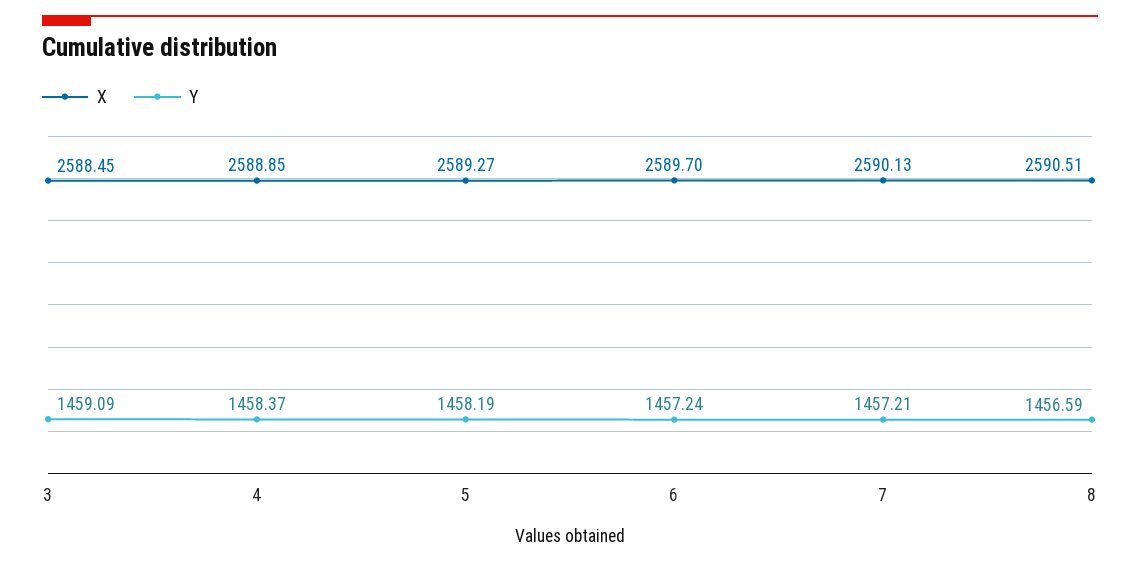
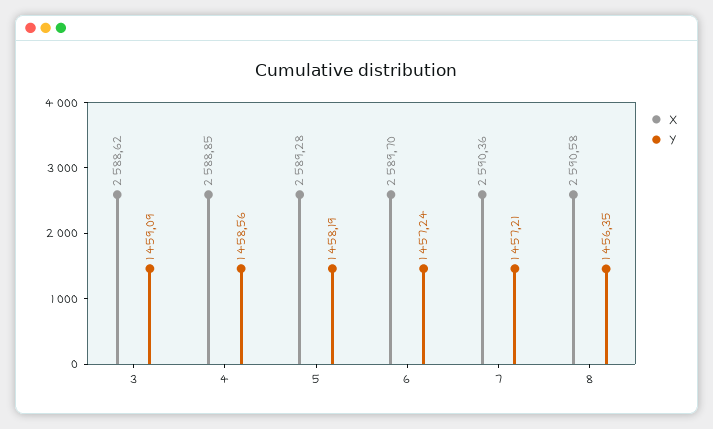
X, 3: 2588.45 -> 2588.62
Y, 4: 1458.37 -> 1458.56
X, 5: 2589.27 -> 2589.28
X, 7: 2590.13 -> 2590.36
X, 8: 2590.51 -> 2590.58
Y, 8: 1456.59 -> 1456.35

